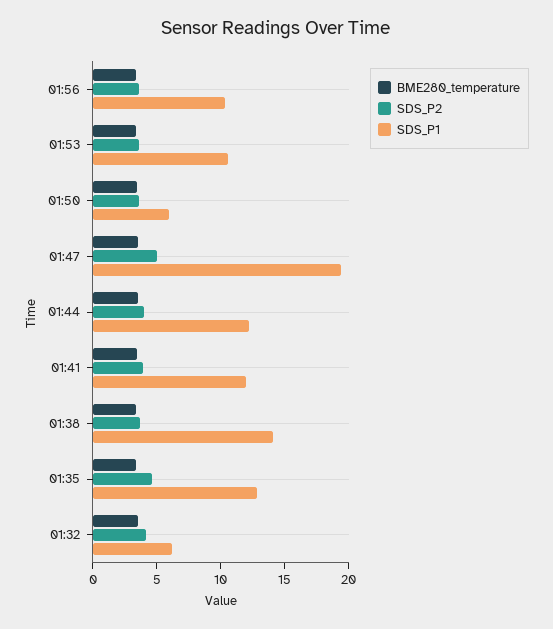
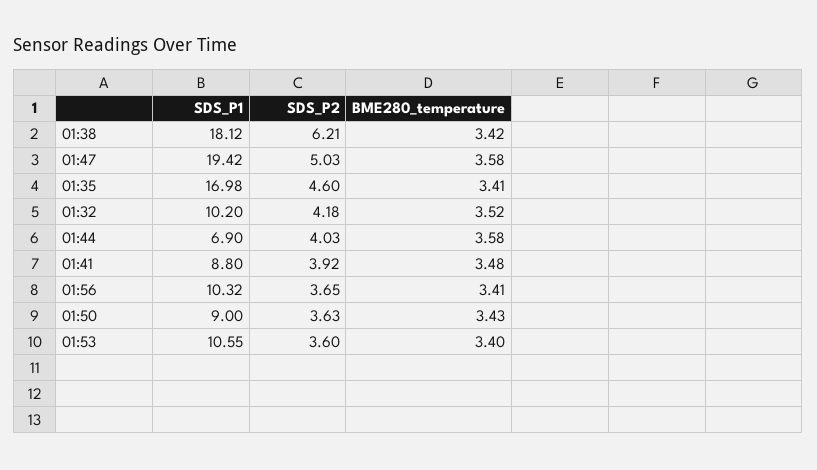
SDS_P1, 01:50: 6 -> 9
SDS_P1, 01:44: 12 -> 6.9
SDS_P1, 01:41: 12 -> 8.8
SDS_P2, 01:38: 4 -> 6.21
SDS_P1, 01:38: 14 -> 18.12
SDS_P1, 01:35: 13 -> 16.98
SDS_P1, 01:32: 6 -> 10.2

